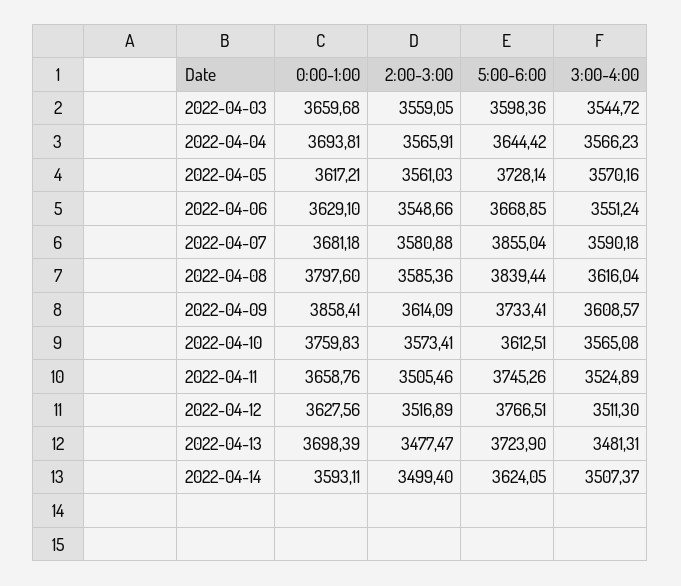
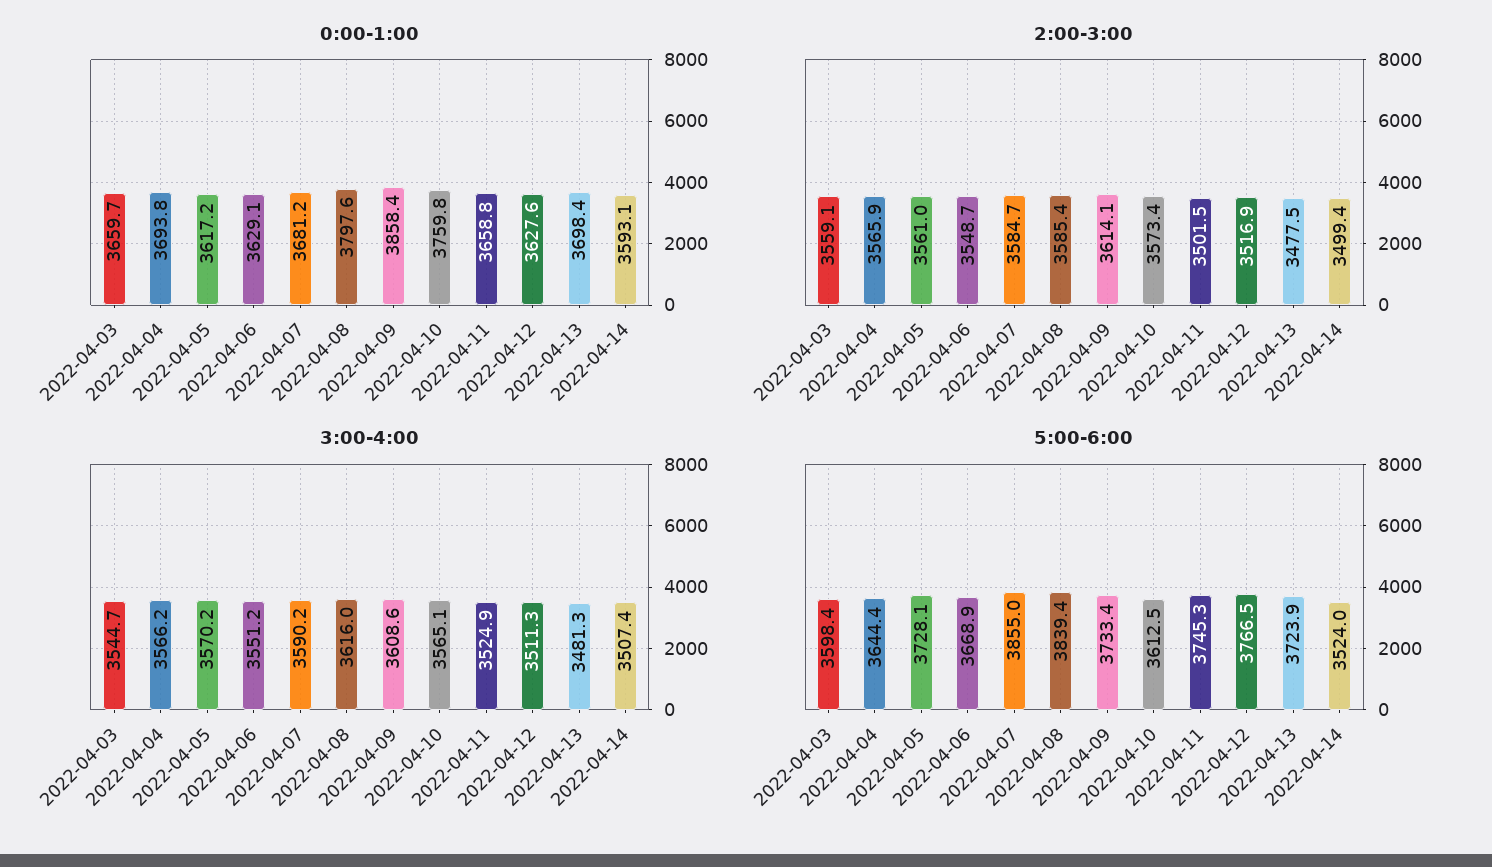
2:00-3:00, 2022-04-07: 3580.88 -> 3584.7
2:00-3:00, 2022-04-11: 3505.46 -> 3501.5
5:00-6:00, 2022-04-14: 3624.05 -> 3524

